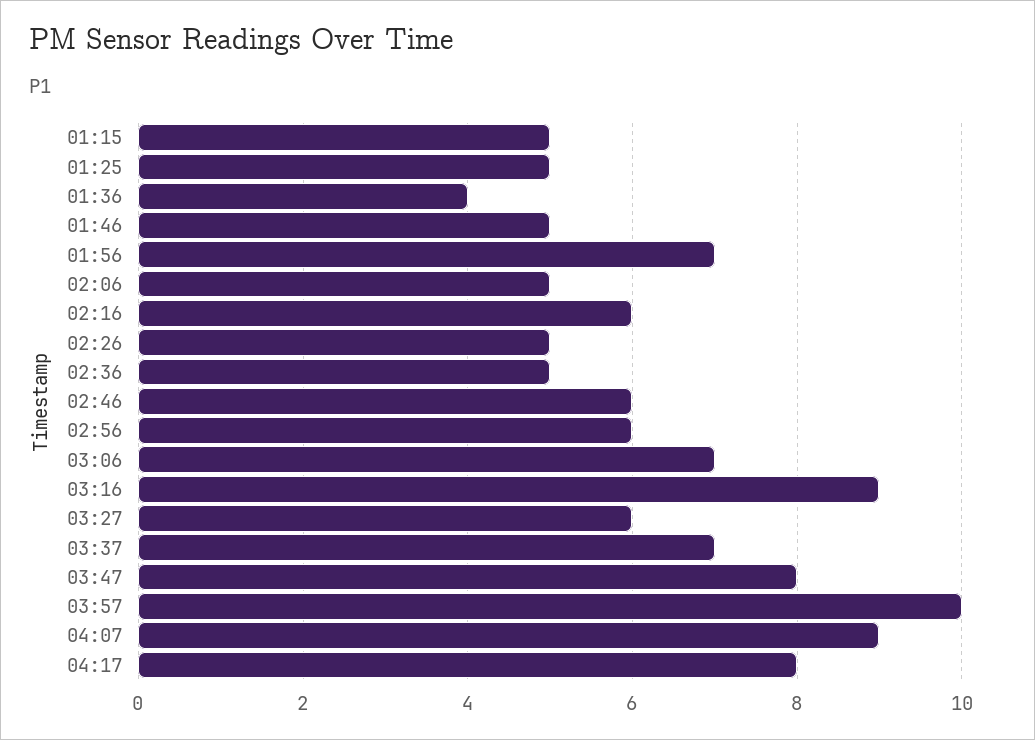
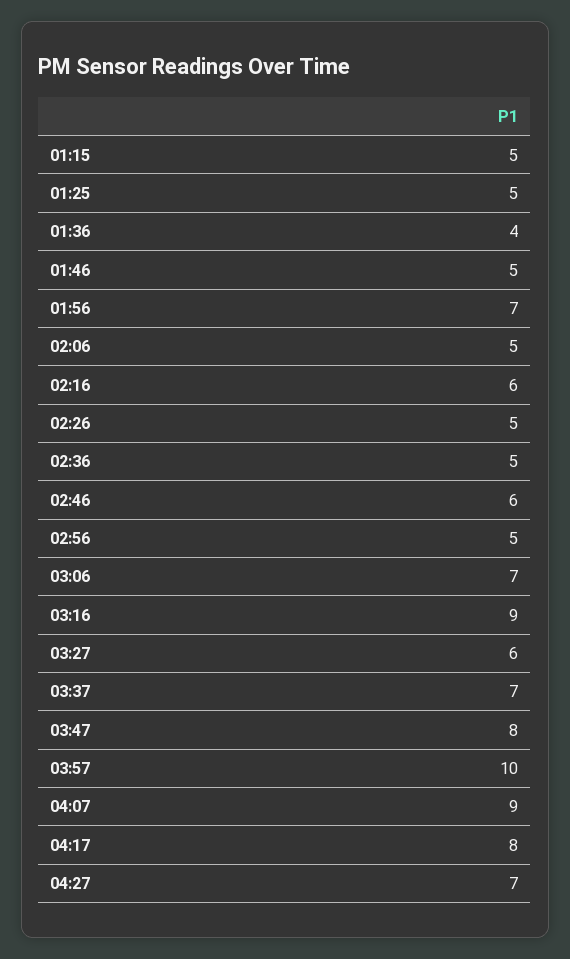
02:56: 6 -> 5
04:27: none -> 7

